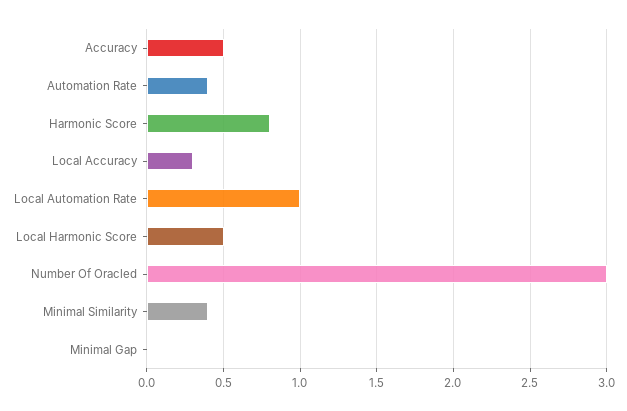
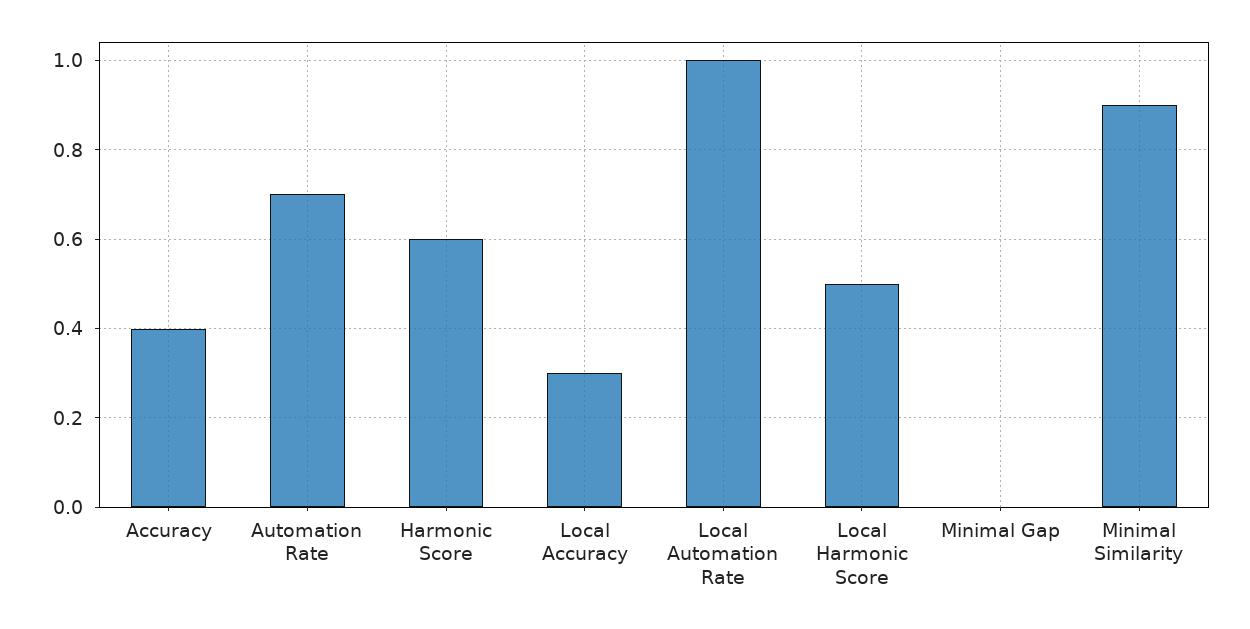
Accuracy: 0.5 -> 0.4
Automation Rate: 0.4 -> 0.7
Harmonic Score: 0.8 -> 0.6
Number Of Oracled: 3 -> none
Minimal Similarity: 0.4 -> 0.9

